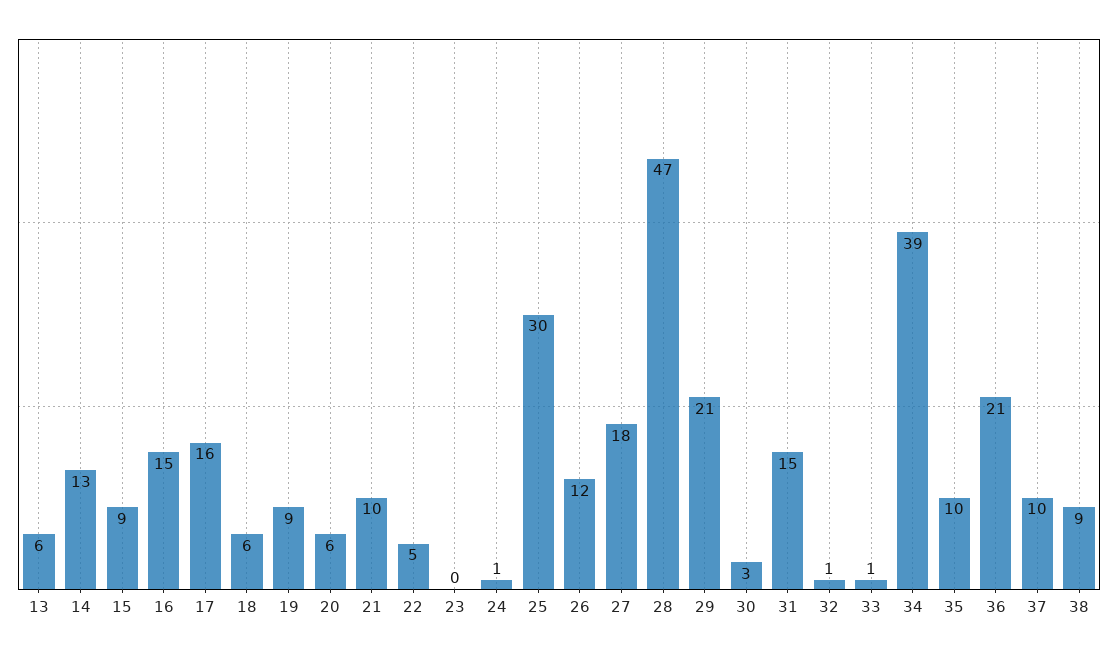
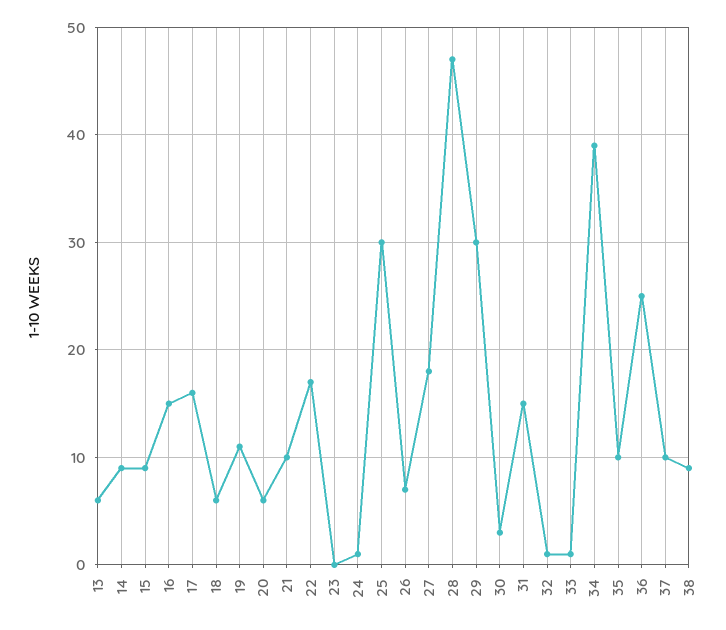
14: 13 -> 9
19: 9 -> 11
22: 5 -> 17
26: 12 -> 7
29: 21 -> 30
36: 21 -> 25

